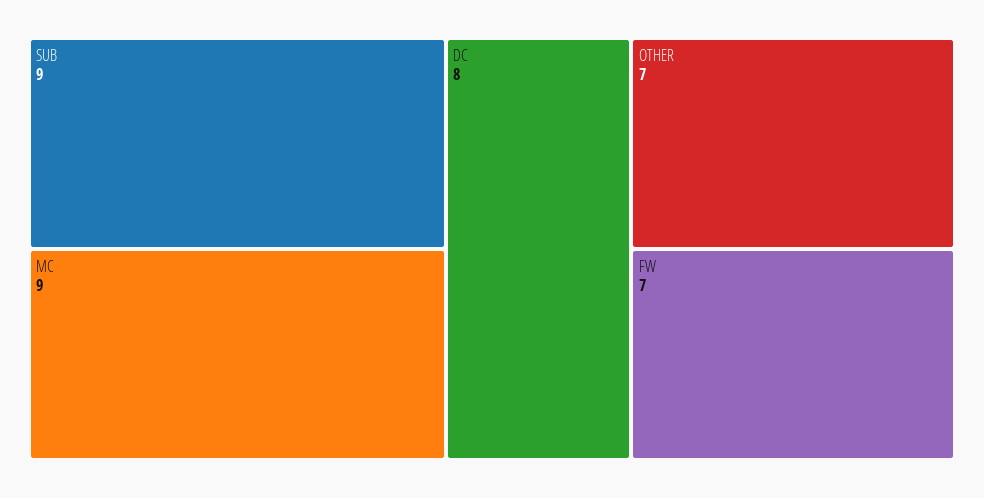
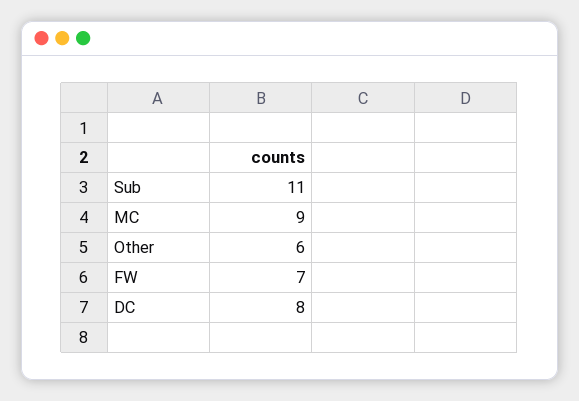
SUB: 9 -> 11
OTHER: 7 -> 6

